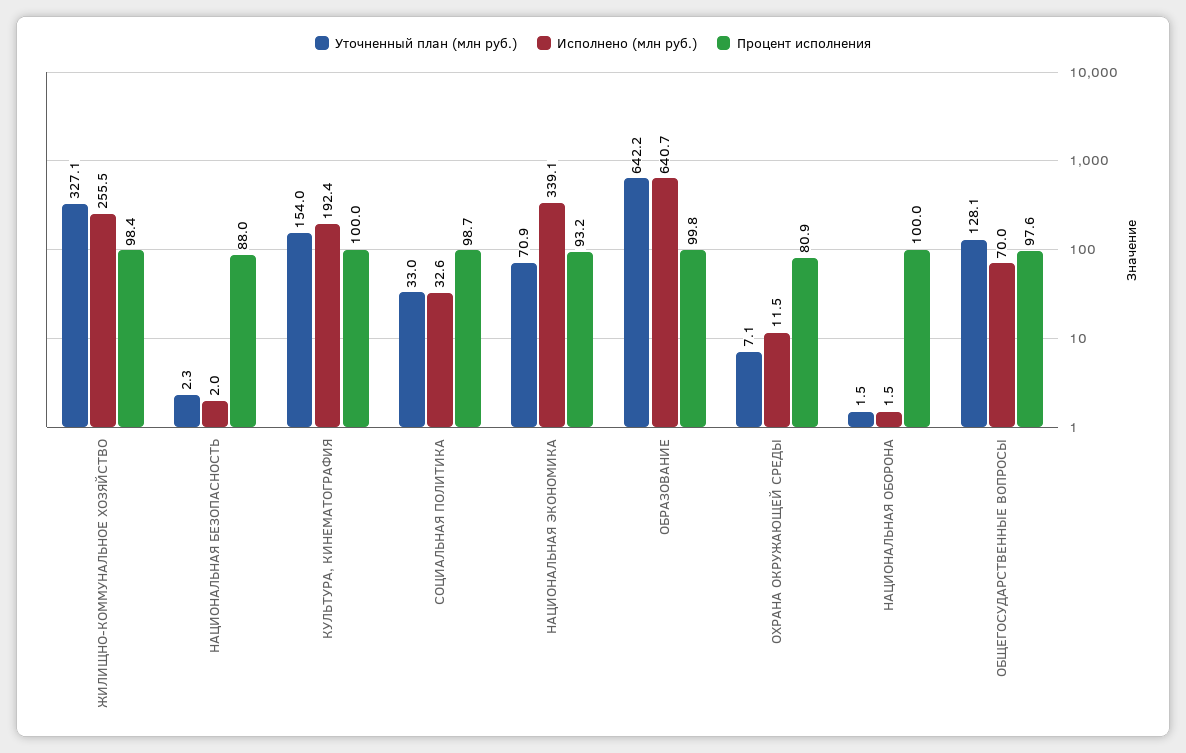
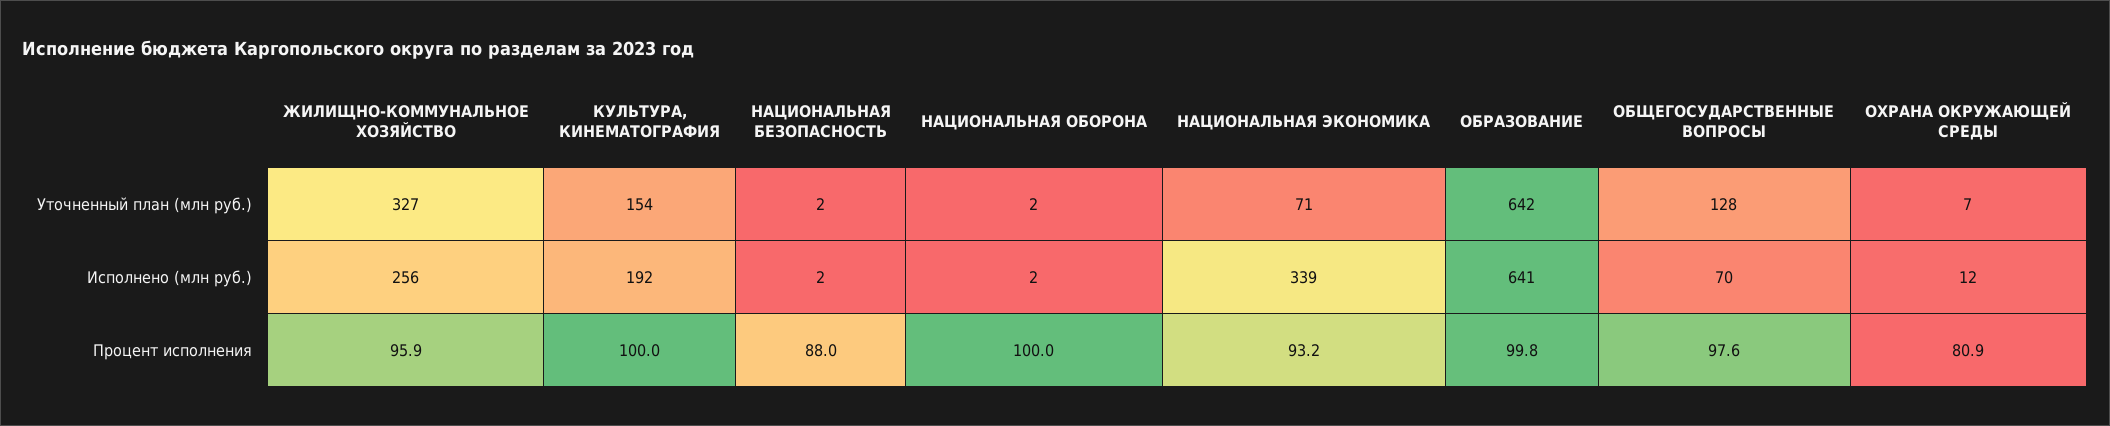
Процент исполнения, ЖИЛИЩНО-КОММУНАЛЬНОЕ ХОЗЯЙСТВО: 98.4 -> 95.9
Уточненный план (млн руб.), СОЦИАЛЬНАЯ ПОЛИТИКА: 33 -> none
Исполнено (млн руб.), СОЦИАЛЬНАЯ ПОЛИТИКА: 32.6 -> none
Процент исполнения, СОЦИАЛЬНАЯ ПОЛИТИКА: 98.7 -> none

